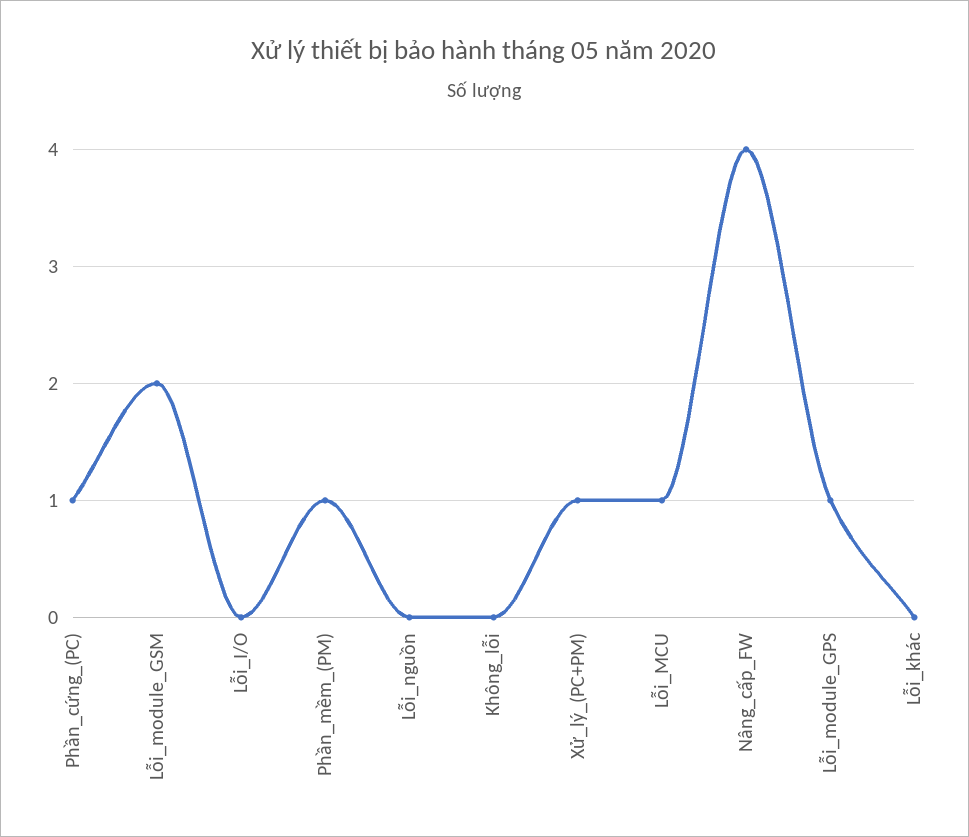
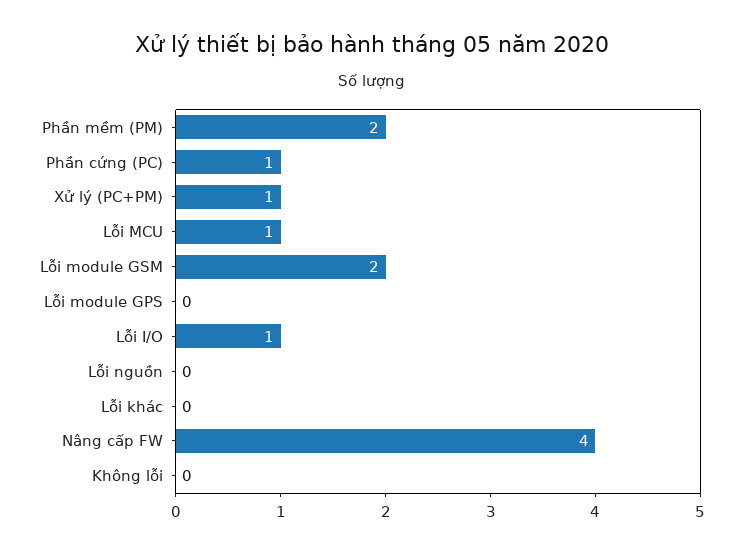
Lỗi_I/O: 0 -> 1
Phần_mềm_(PM): 1 -> 2
Lỗi_module_GPS: 1 -> 0

